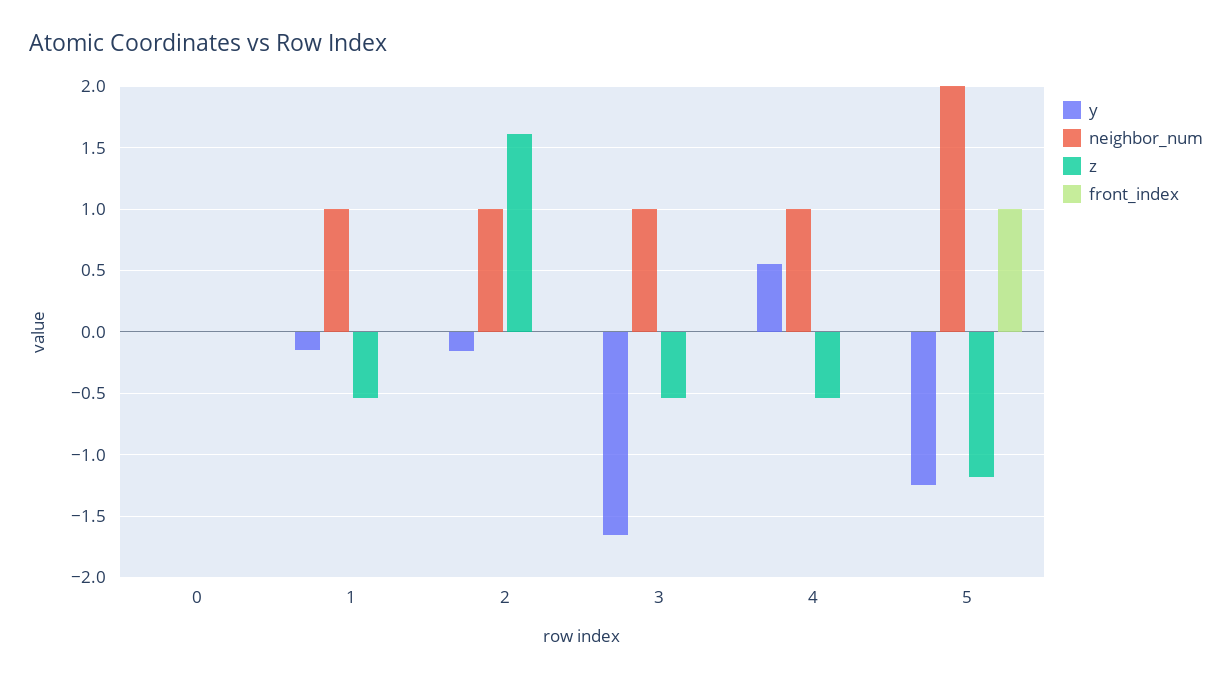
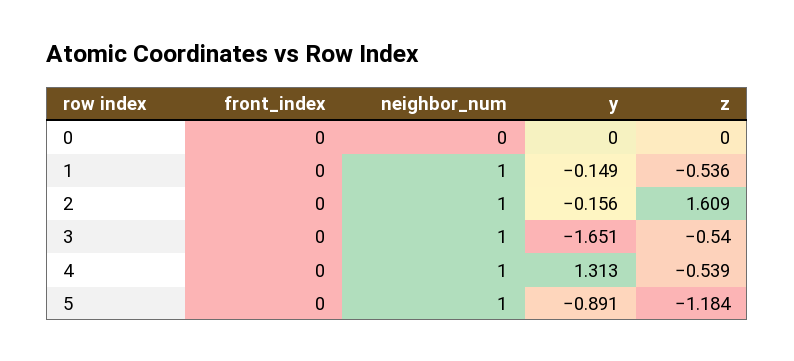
y, 4: 0.55 -> 1.313
y, 5: -1.25 -> -0.891
neighbor_num, 5: 2 -> 1
front_index, 5: 1 -> 0

